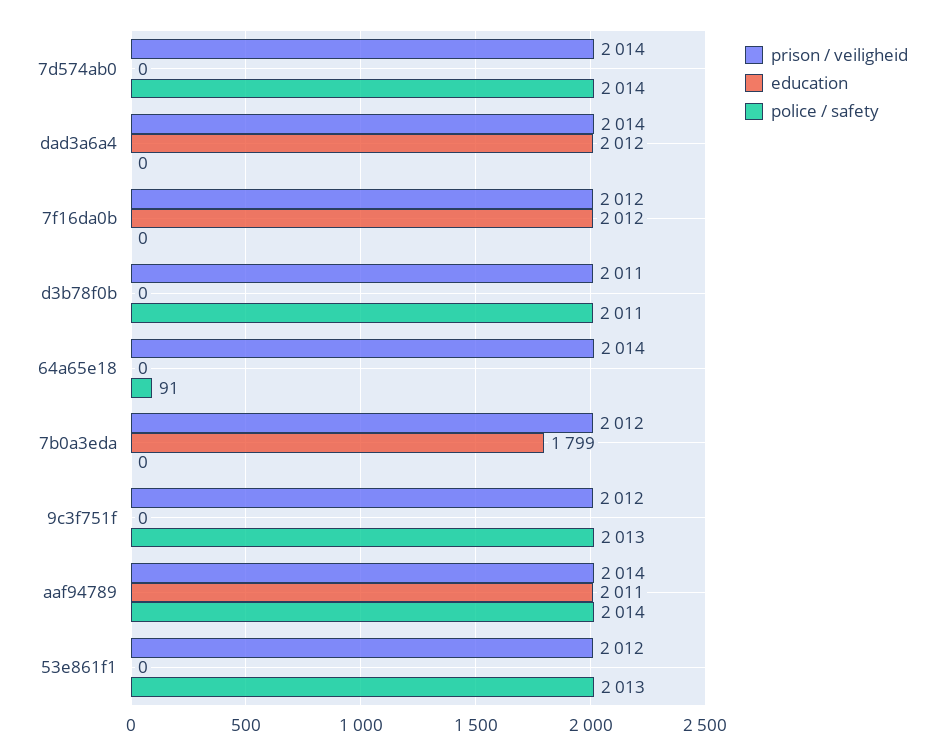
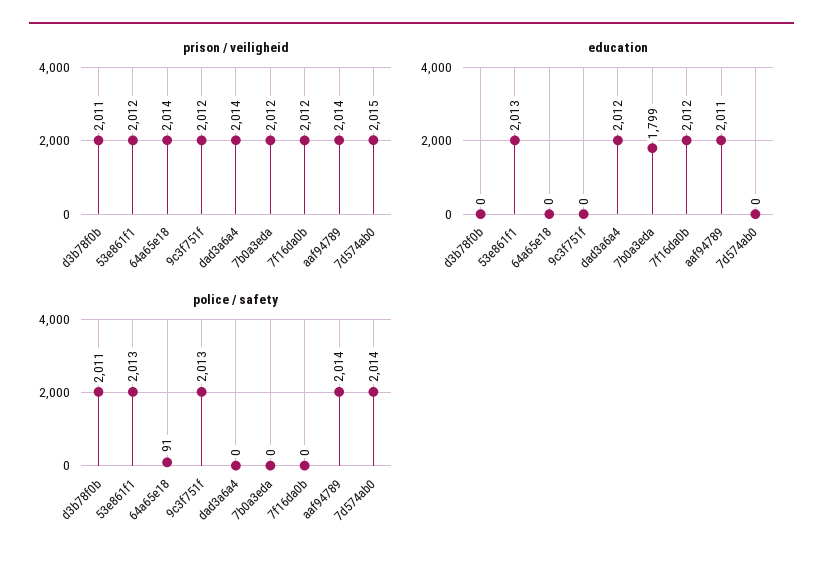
prison / veiligheid, 7d574ab0: 2014 -> 2015
education, 53e861f1: 0 -> 2013

